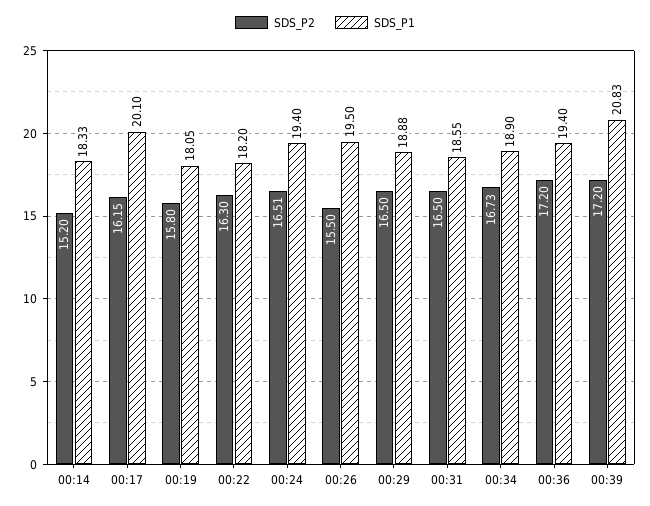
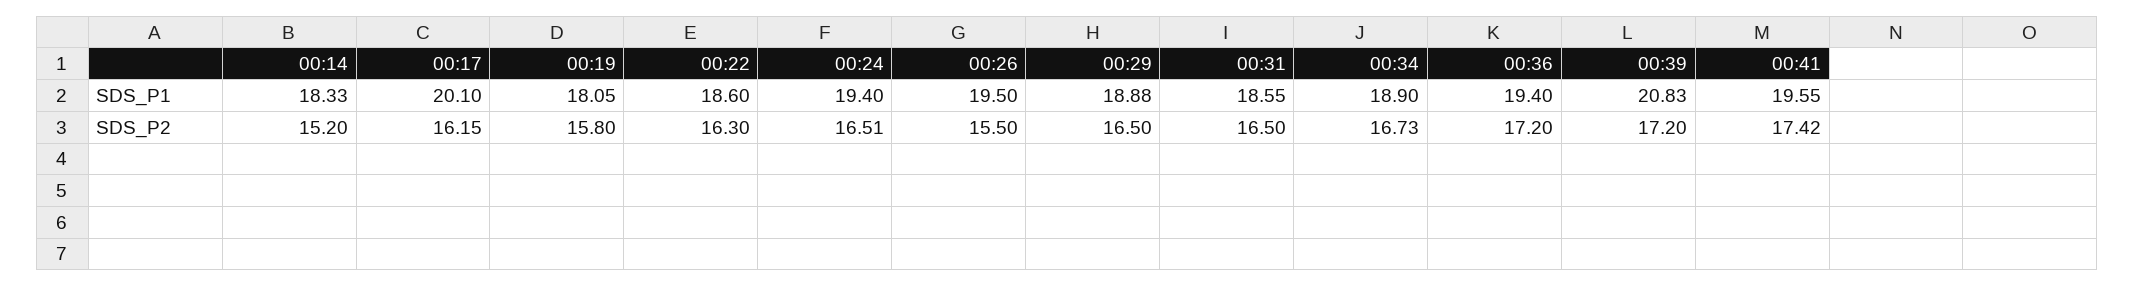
SDS_P1, 00:22: 18.2 -> 18.6
SDS_P1, 00:41: none -> 19.55
SDS_P2, 00:41: none -> 17.42

